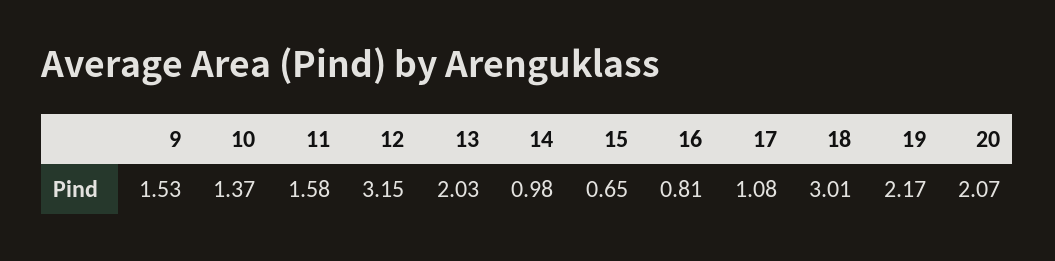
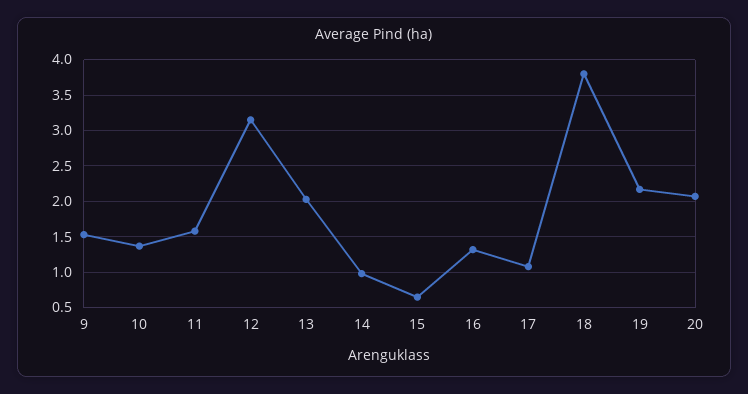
16: 0.81 -> 1.3
18: 3.01 -> 3.8

